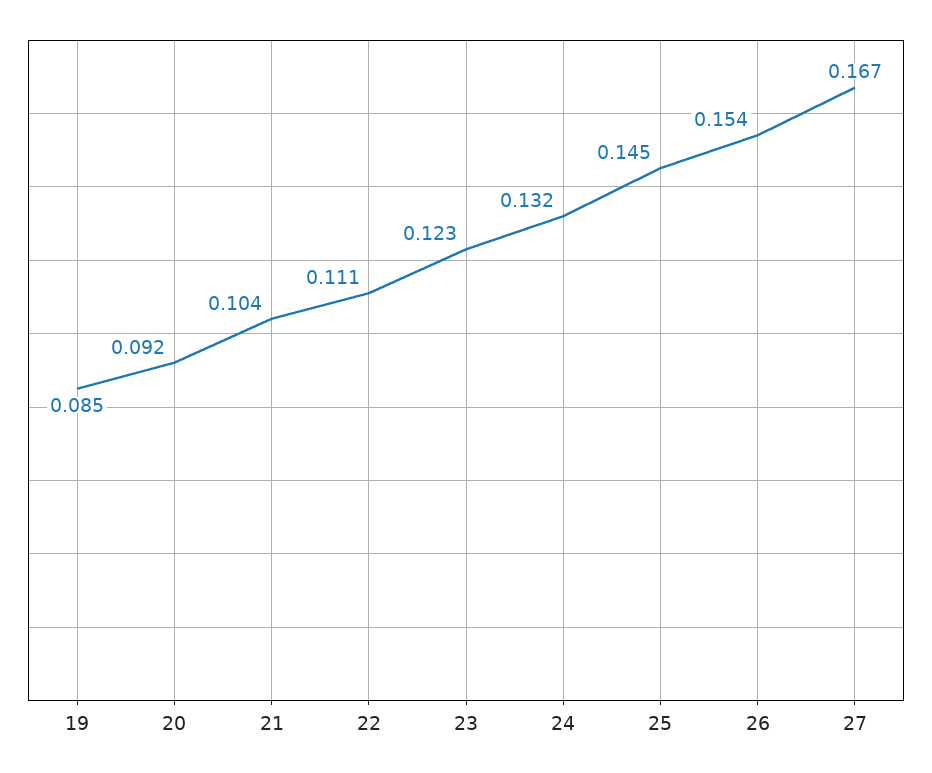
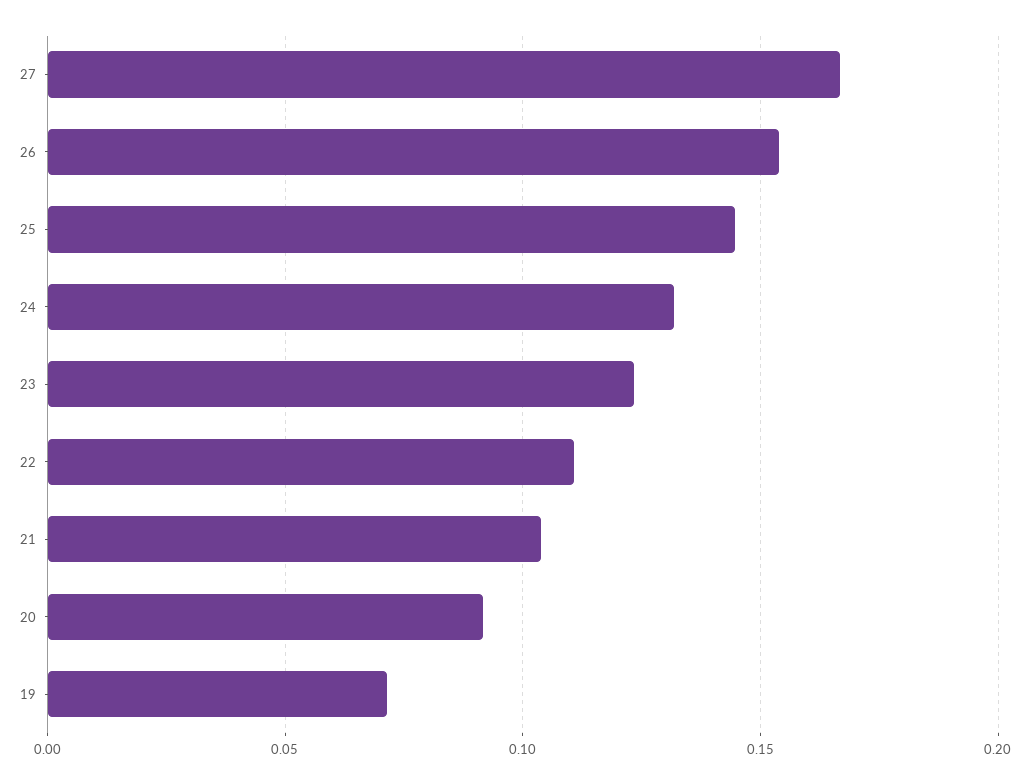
19: 0.085 -> 0.07

